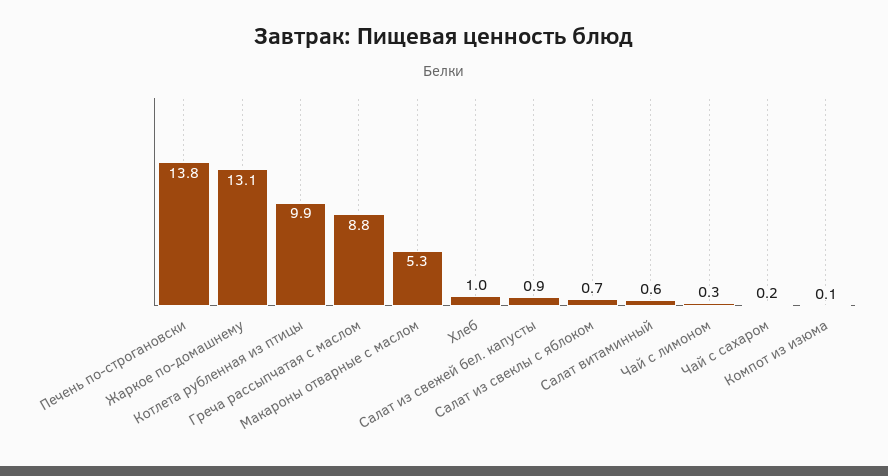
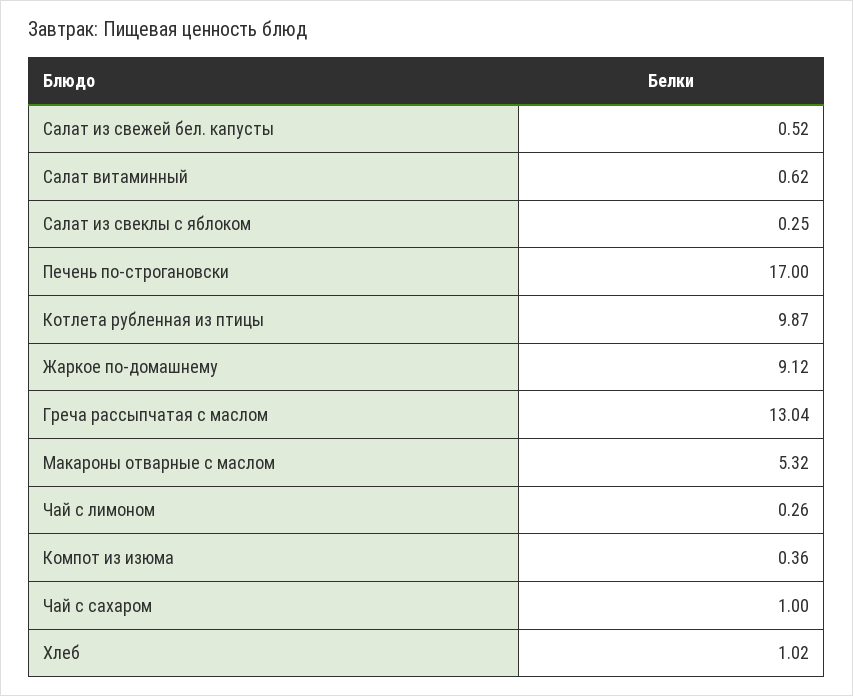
Печень по-строгановски: 13.8 -> 17
Жаркое по-домашнему: 13.1 -> 9.12
Греча рассыпчатая с маслом: 8.8 -> 13.04
Салат из свежей бел. капусты: 0.9 -> 0.52
Салат из свеклы с яблоком: 0.7 -> 0.25
Чай с сахаром: 0.2 -> 1
Компот из изюма: 0.1 -> 0.36

